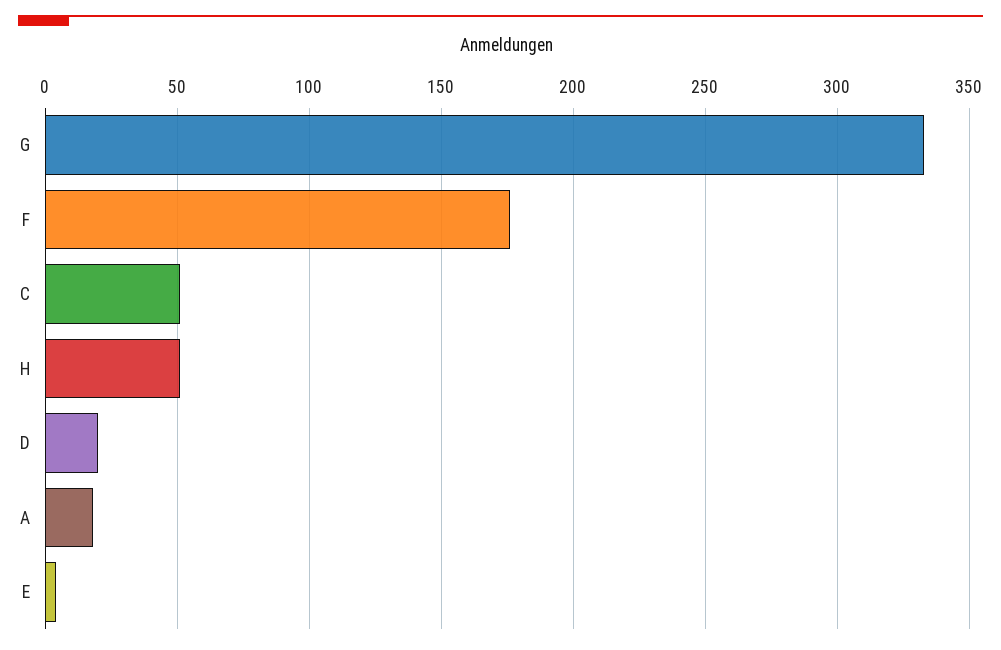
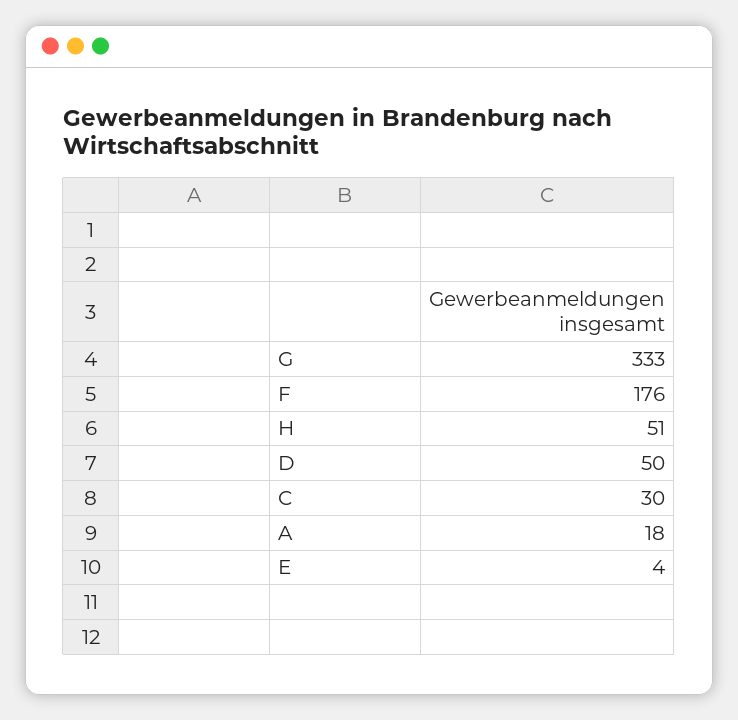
C: 50 -> 30
D: 20 -> 50

